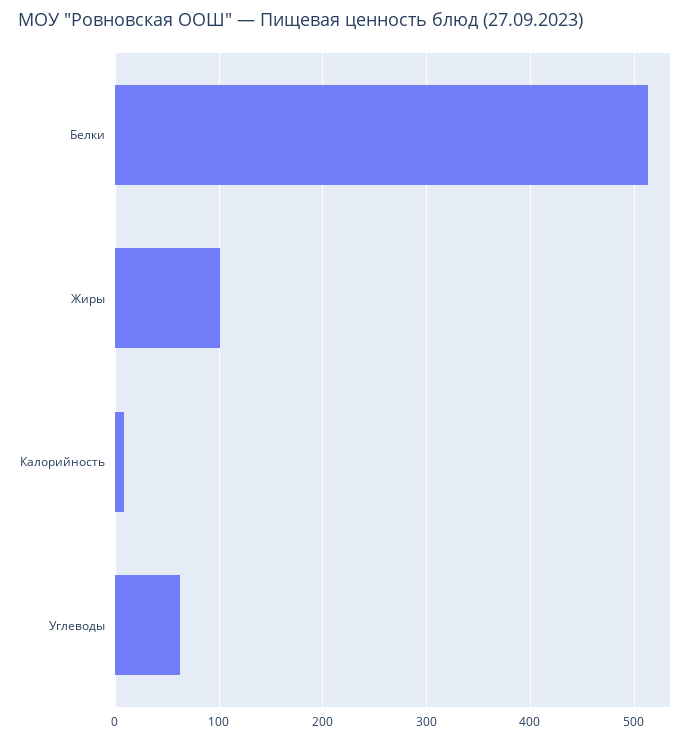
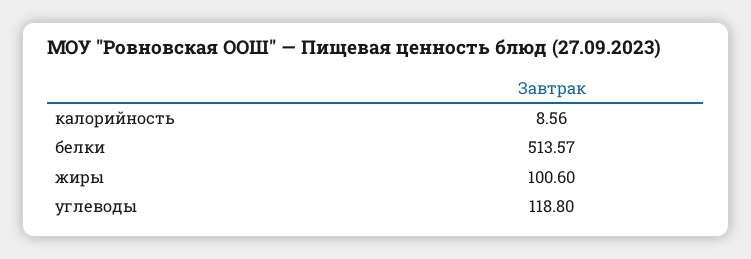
Углеводы: 60 -> 118.8

